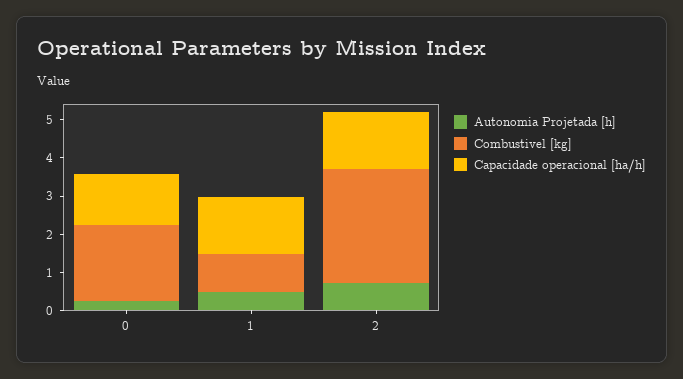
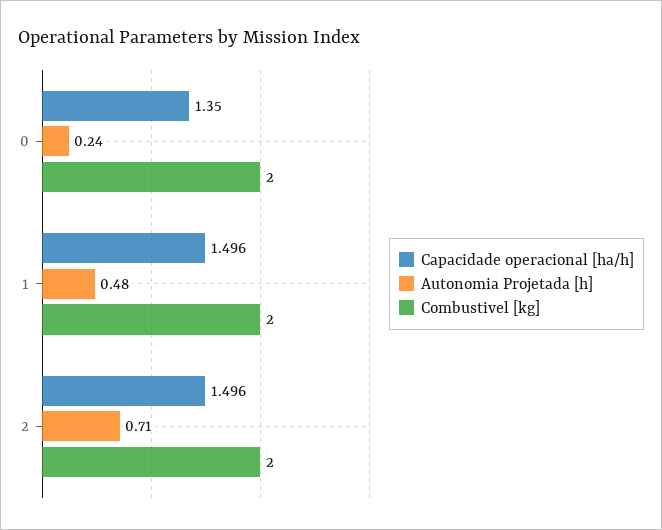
Combustivel [kg], 1: 1 -> 2
Combustivel [kg], 2: 3 -> 2

